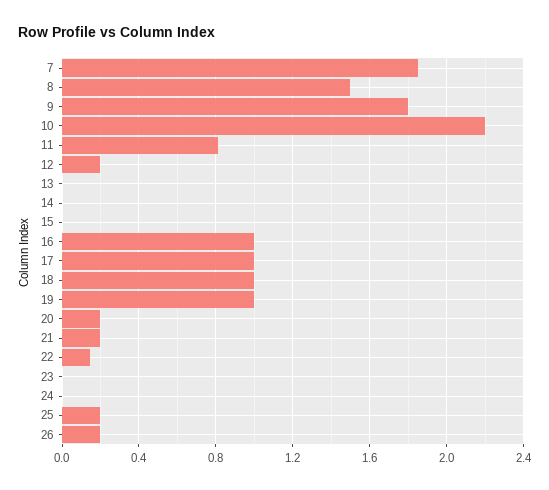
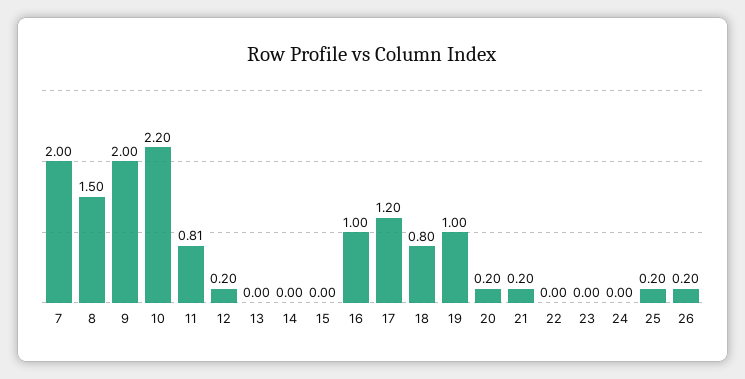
7: 1.85 -> 2
9: 1.8 -> 2
17: 1 -> 1.2
18: 1 -> 0.8
22: 0.15 -> 0

